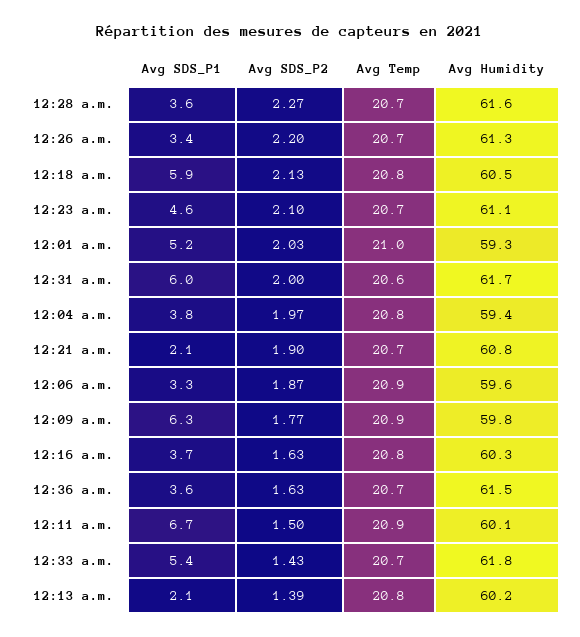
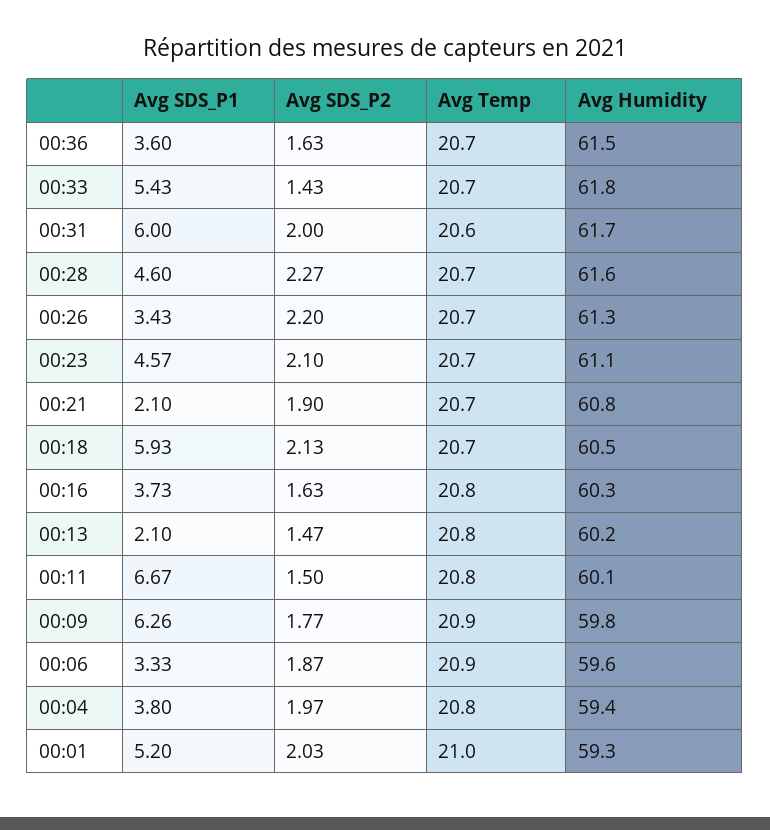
Avg SDS_P1, 12:28 a.m.: 3.6 -> 4.6
Avg Temp, 12:18 a.m.: 20.8 -> 20.7
Avg Temp, 12:11 a.m.: 20.9 -> 20.8
Avg SDS_P2, 12:13 a.m.: 1.39 -> 1.47

